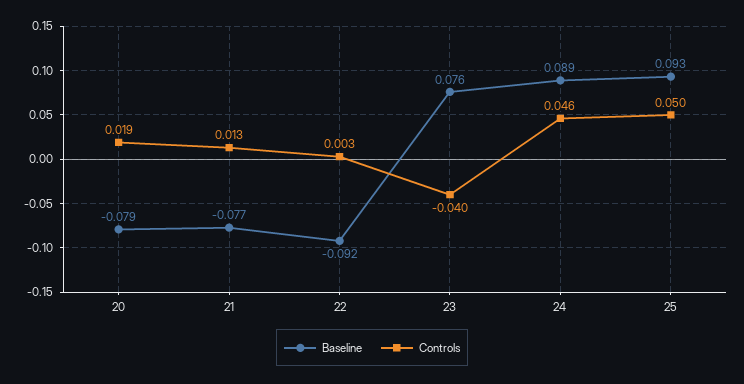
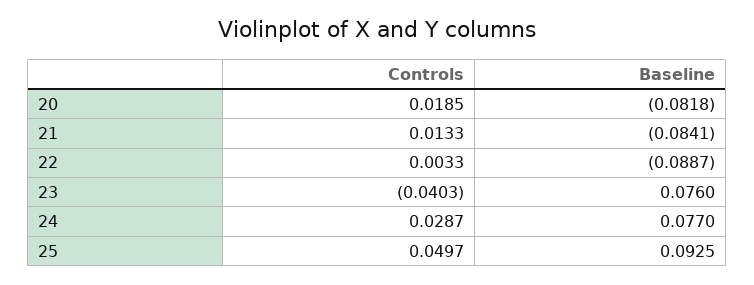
Baseline, 20: -0.079 -> -0.0818
Baseline, 21: -0.077 -> -0.0841
Baseline, 22: -0.092 -> -0.0887
Baseline, 24: 0.089 -> 0.077
Controls, 24: 0.046 -> 0.0287

